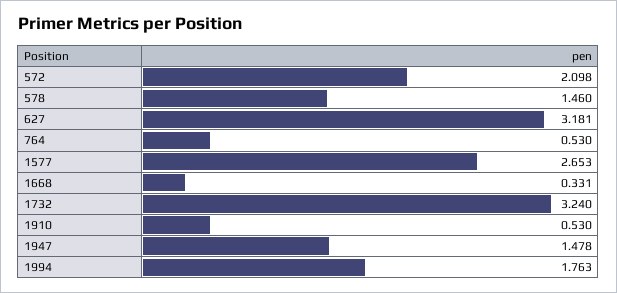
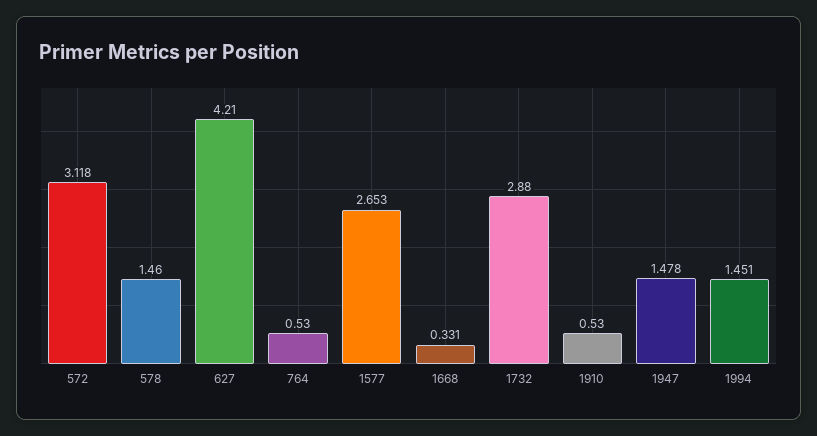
572: 2.098 -> 3.118
627: 3.181 -> 4.21
1732: 3.24 -> 2.88
1994: 1.763 -> 1.451

